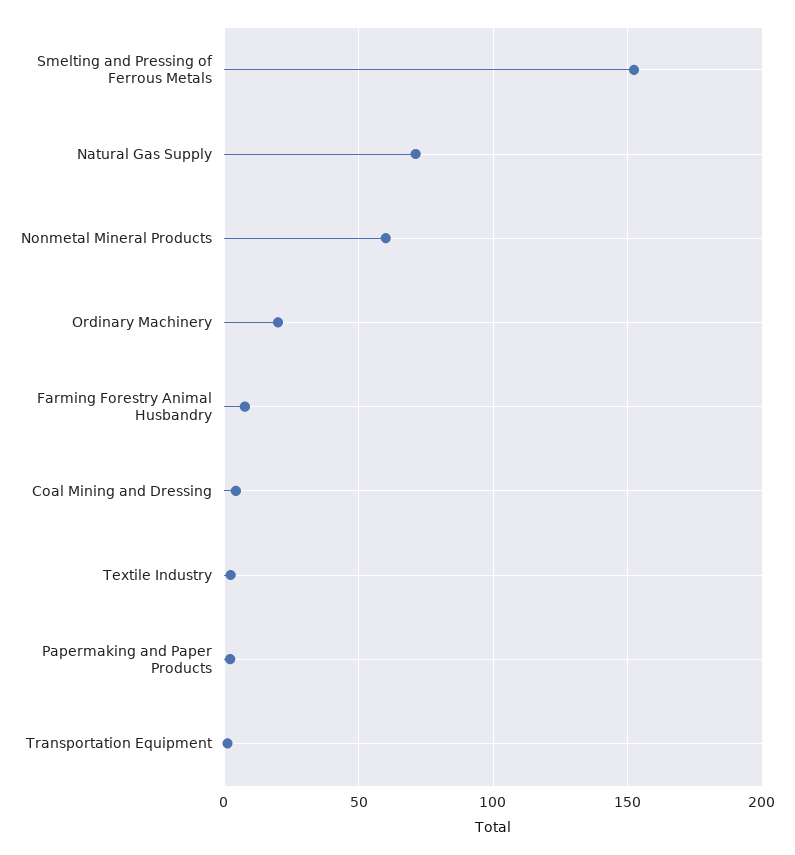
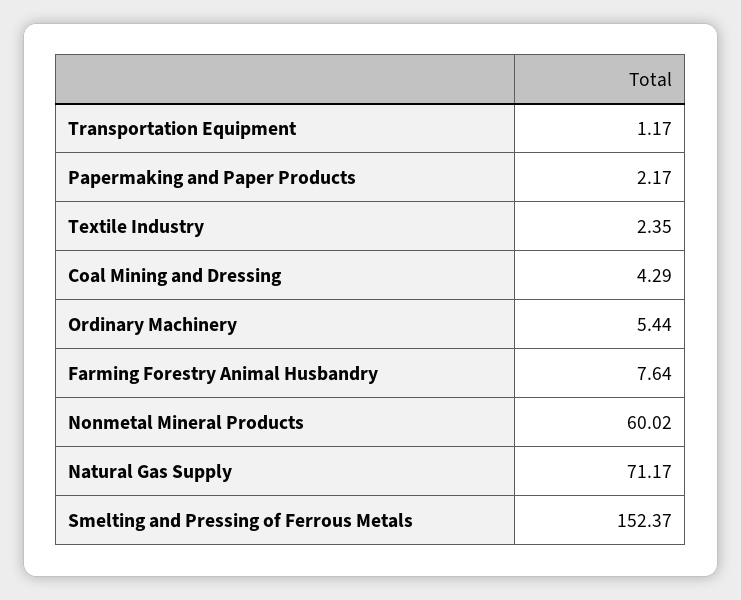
Ordinary Machinery: 20 -> 5.44

